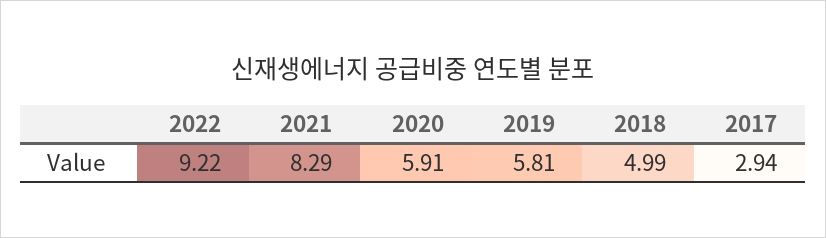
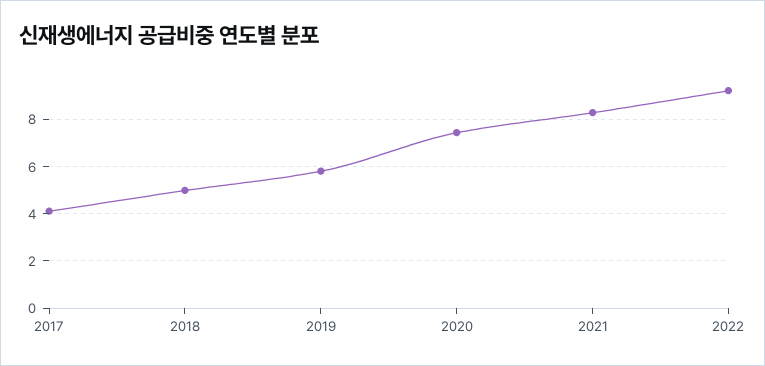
2020: 5.91 -> 7.5
2017: 2.94 -> 4

